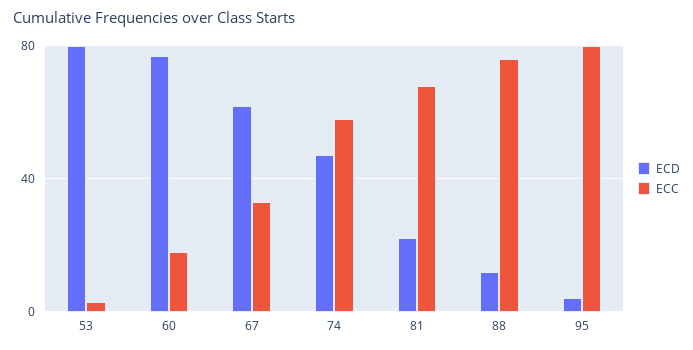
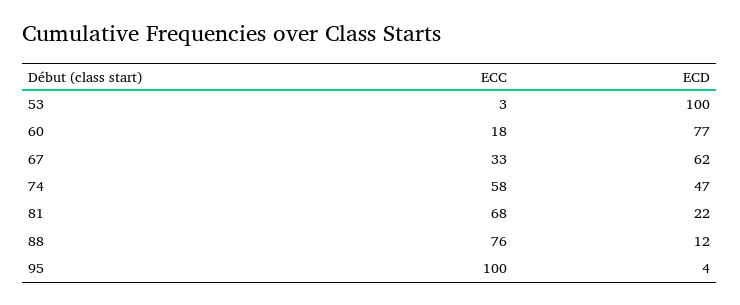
ECD, 53: 80 -> 100
ECC, 95: 80 -> 100

